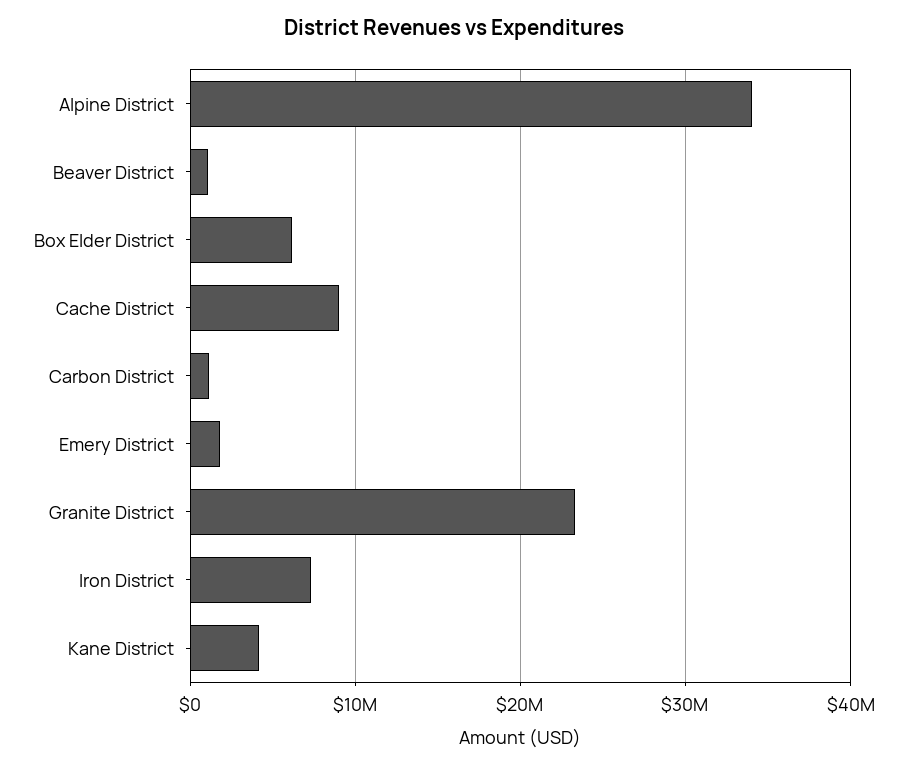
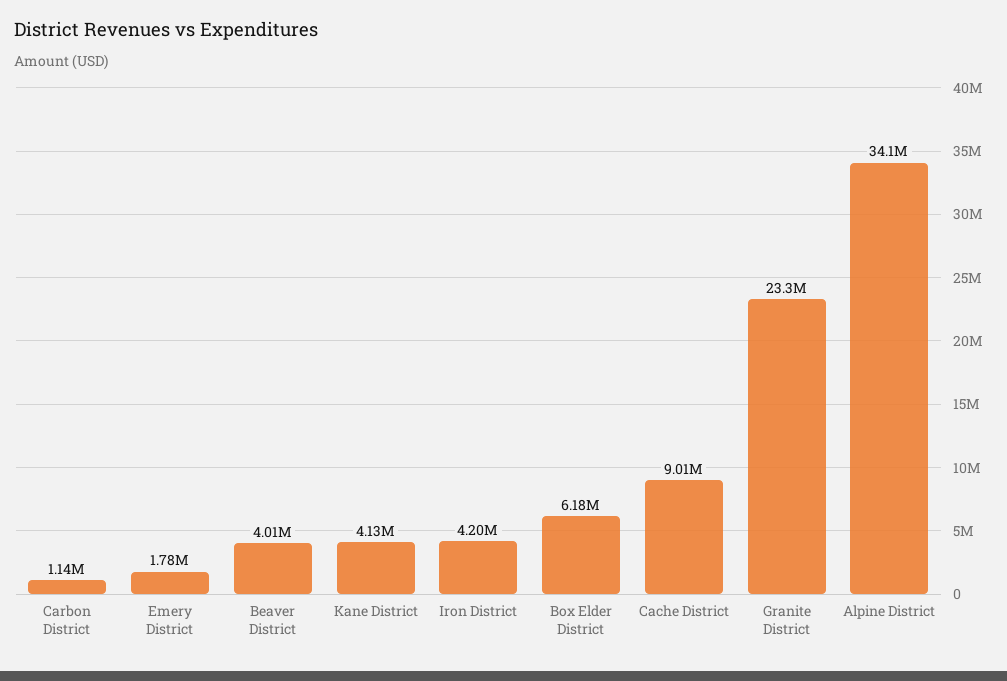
Beaver District: 1000000 -> 4010000
Iron District: 7000000 -> 4200000

